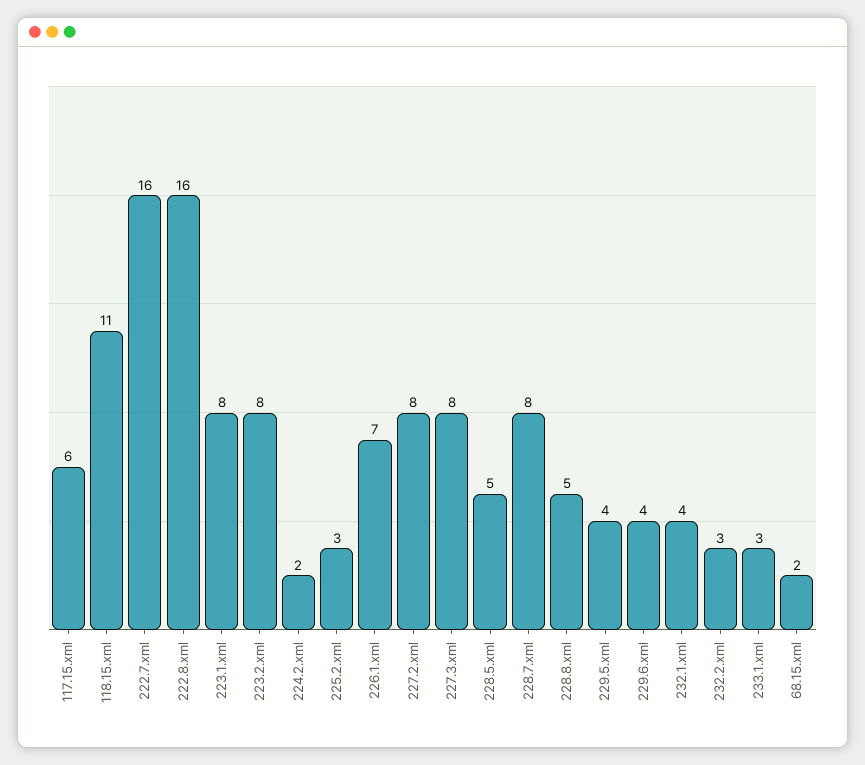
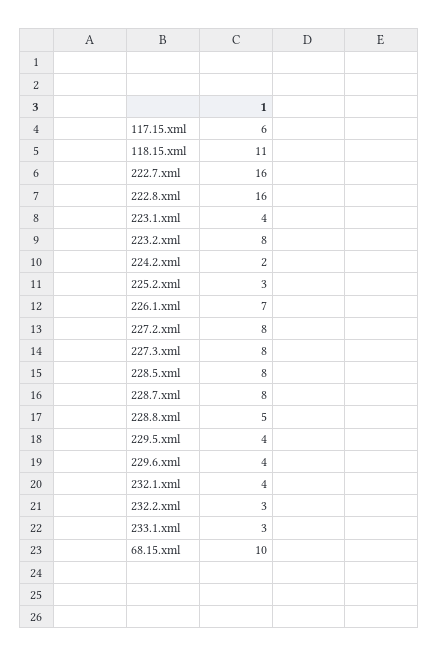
223.1.xml: 8 -> 4
228.5.xml: 5 -> 8
68.15.xml: 2 -> 10

